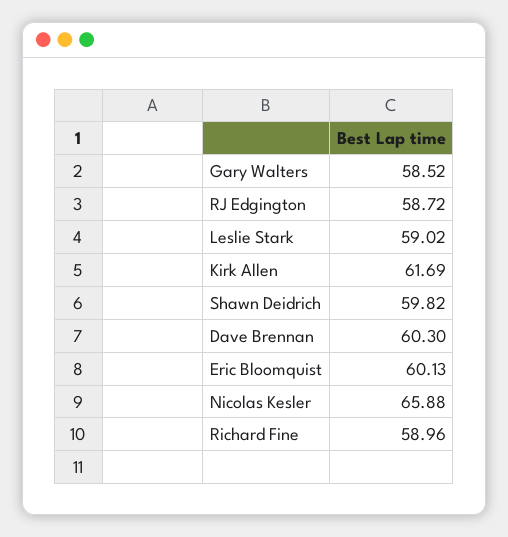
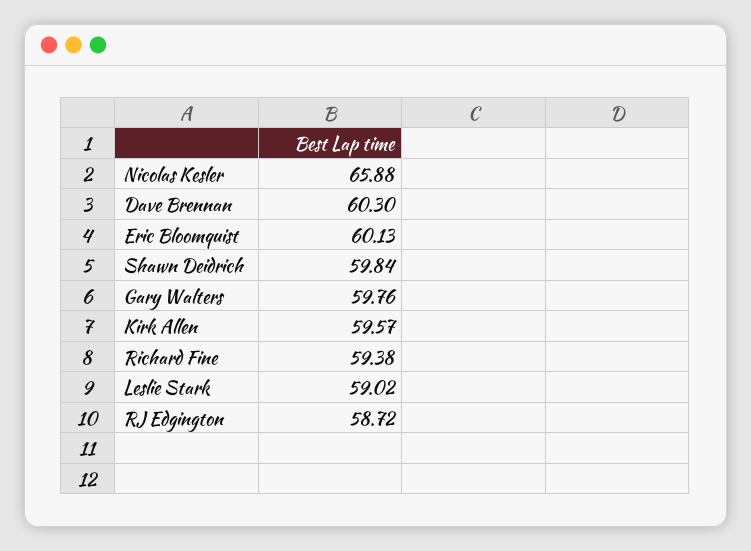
Gary Walters: 58.52 -> 59.76
Kirk Allen: 61.69 -> 59.57
Shawn Deidrich: 59.82 -> 59.84
Richard Fine: 58.96 -> 59.38

